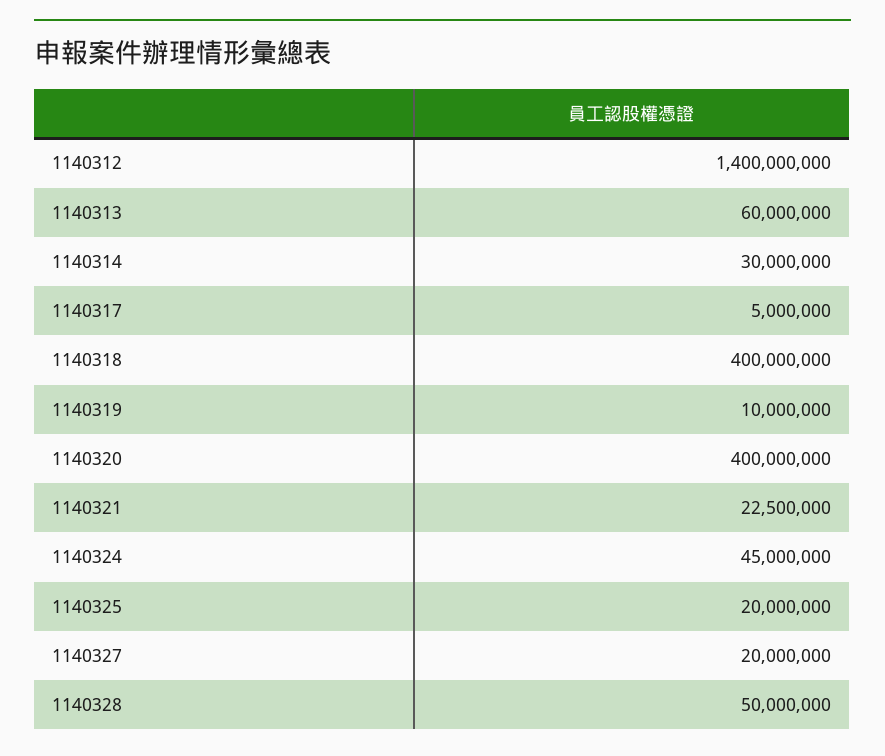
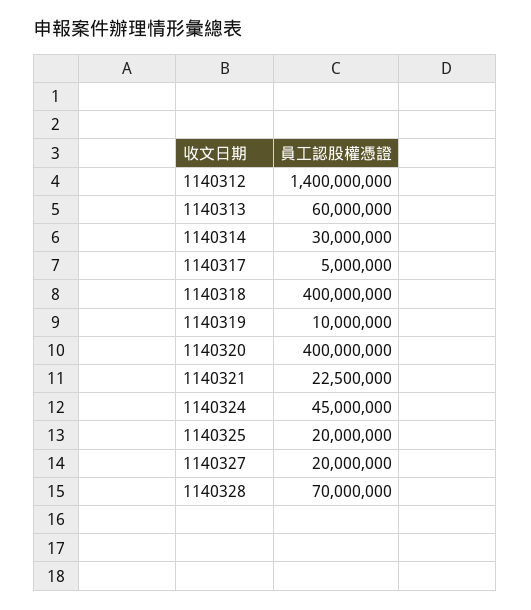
1140328: 50000000 -> 70000000

